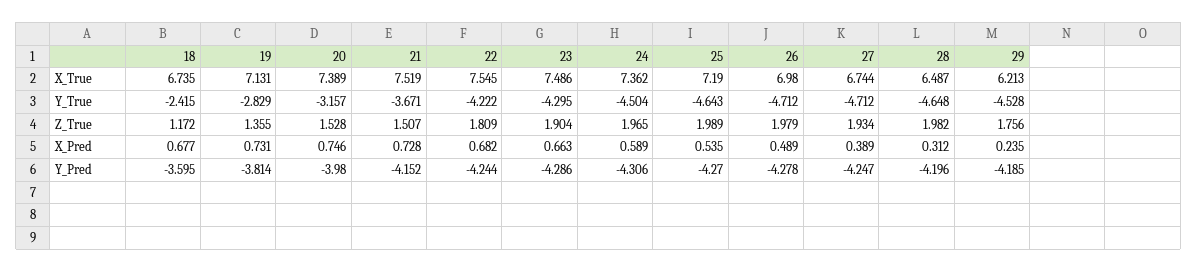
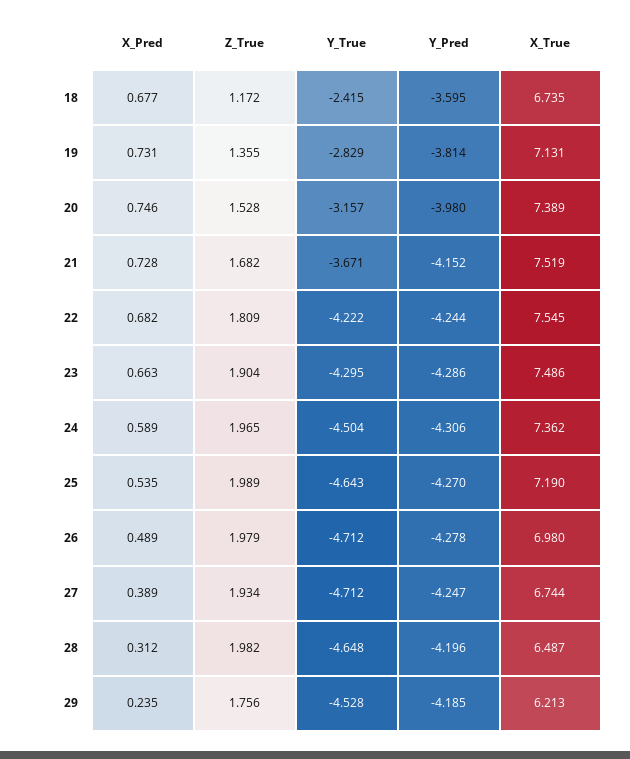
21, Z_True: 1.507 -> 1.682

